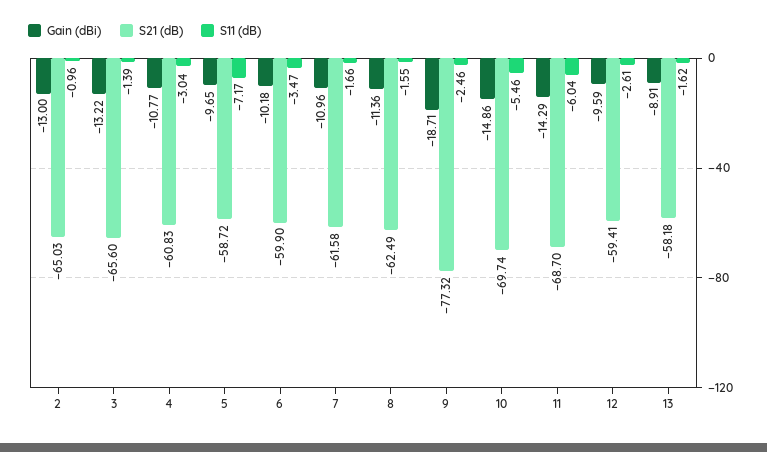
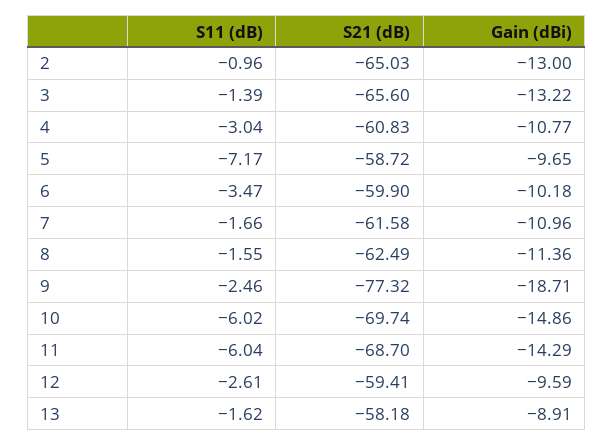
S11 (dB), 10: -5.46 -> -6.02

